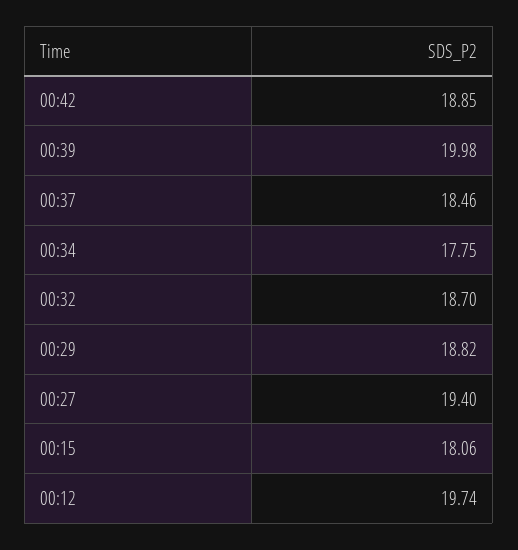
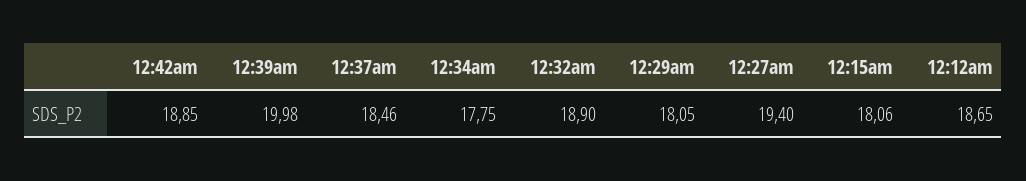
00:32: 18.7 -> 18.9
00:29: 18.82 -> 18.05
00:12: 19.74 -> 18.65

